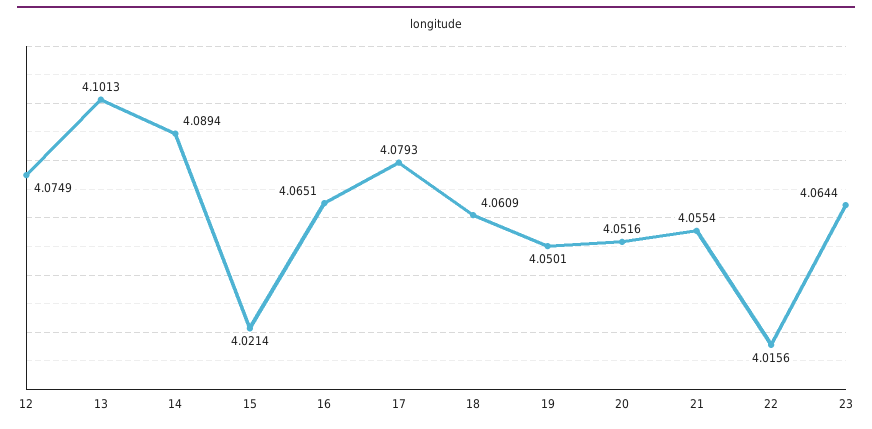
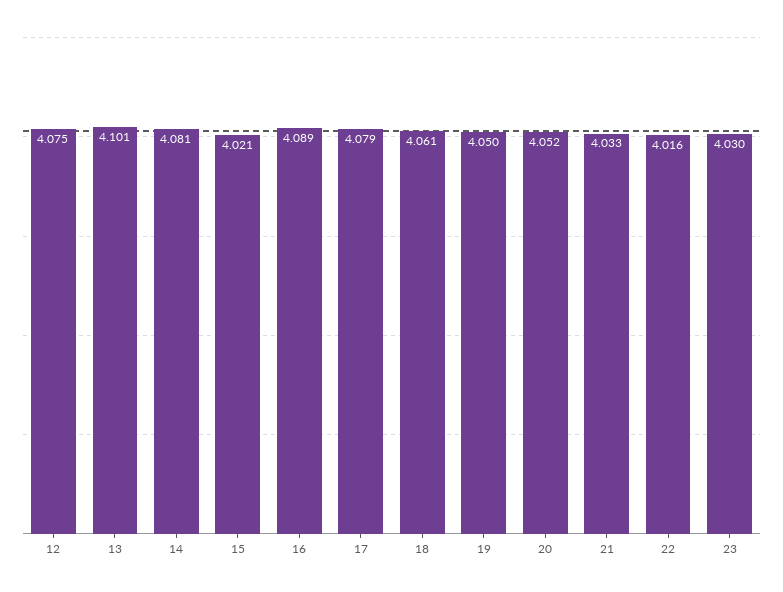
14: 4.0894 -> 4.081
16: 4.0651 -> 4.089
21: 4.0554 -> 4.033
23: 4.0644 -> 4.03

